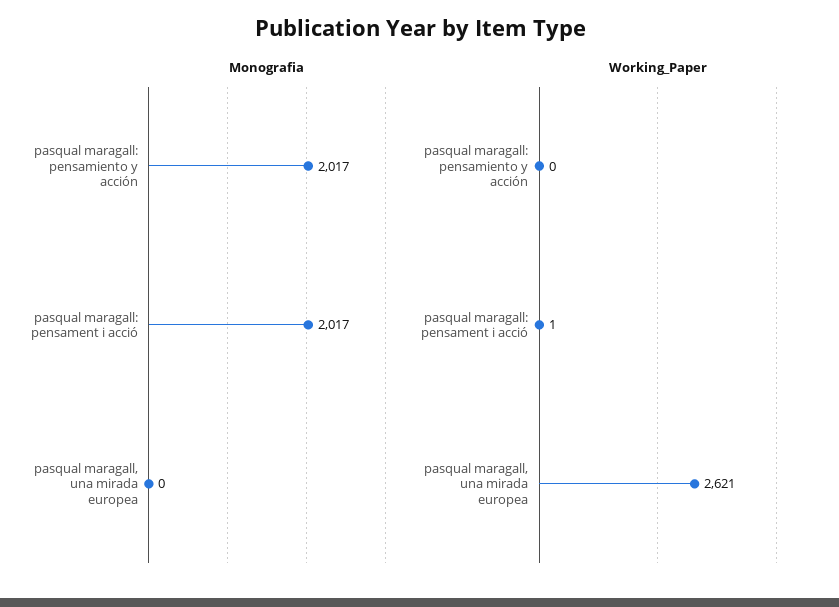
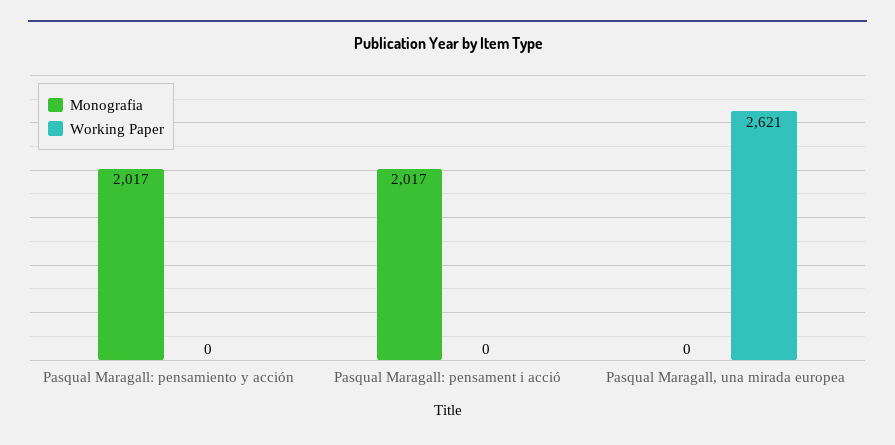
Working_Paper, pasqual maragall: pensament i acció: 1 -> 0

